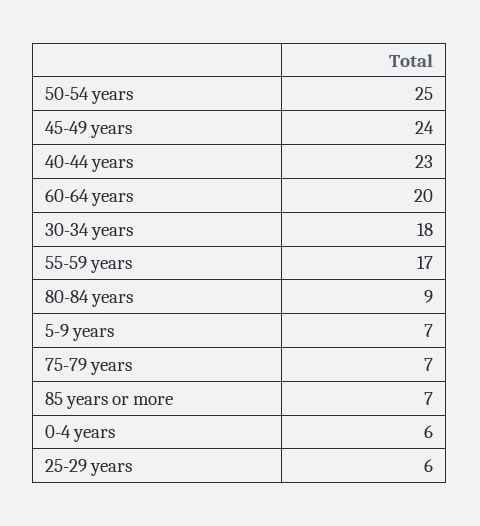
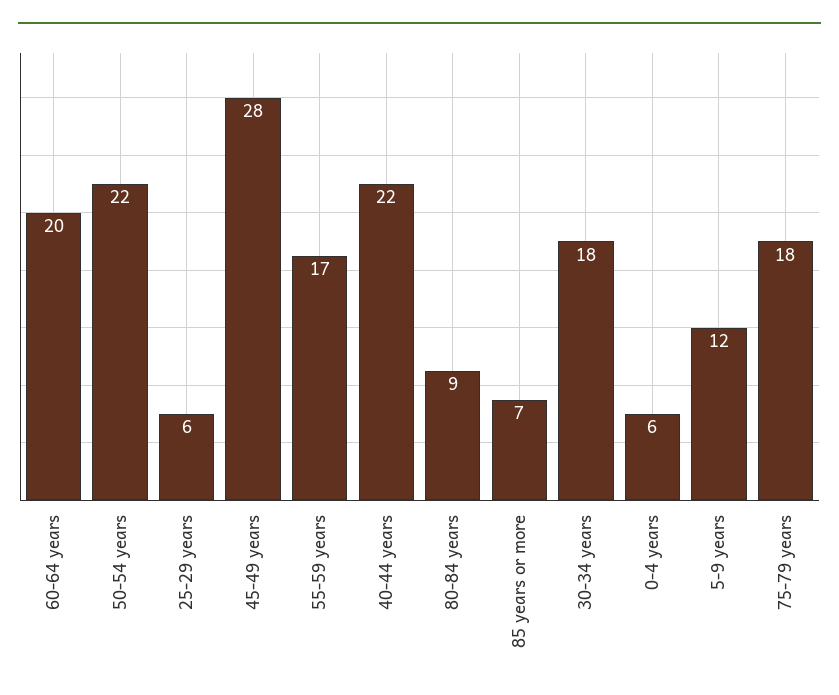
50-54 years: 25 -> 22
45-49 years: 24 -> 28
40-44 years: 23 -> 22
5-9 years: 7 -> 12
75-79 years: 7 -> 18

